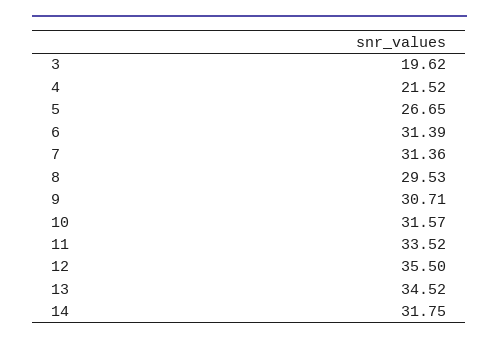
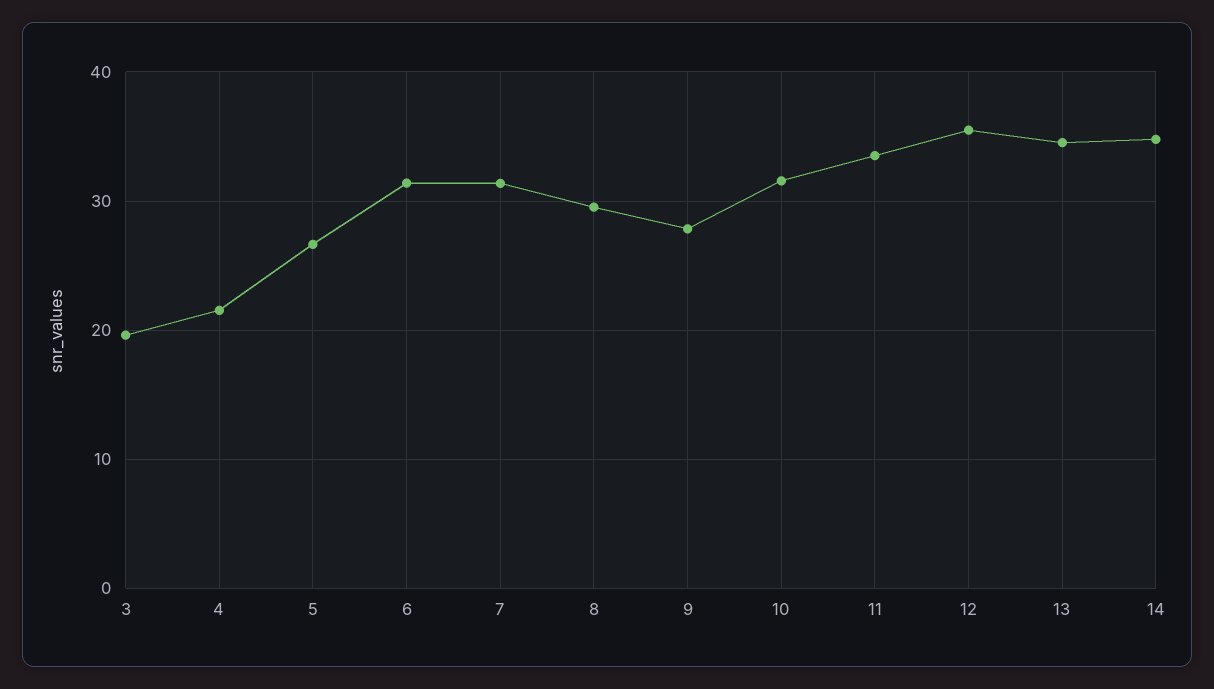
9: 30.71 -> 28
14: 31.75 -> 35

